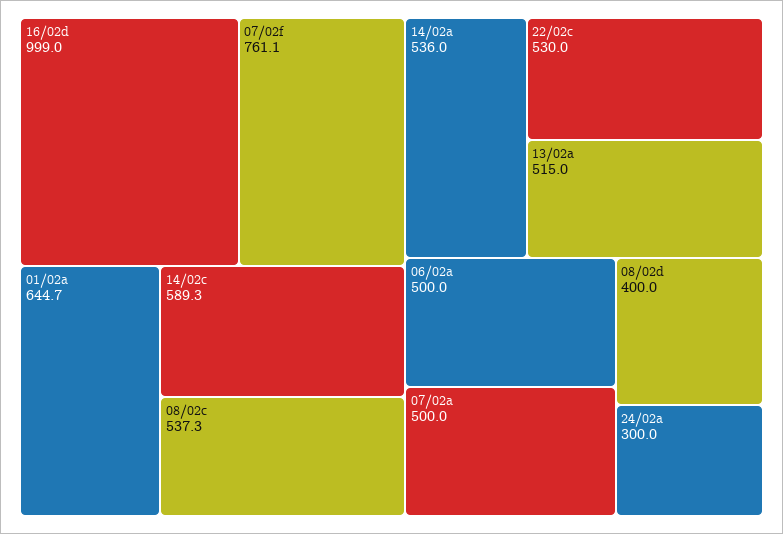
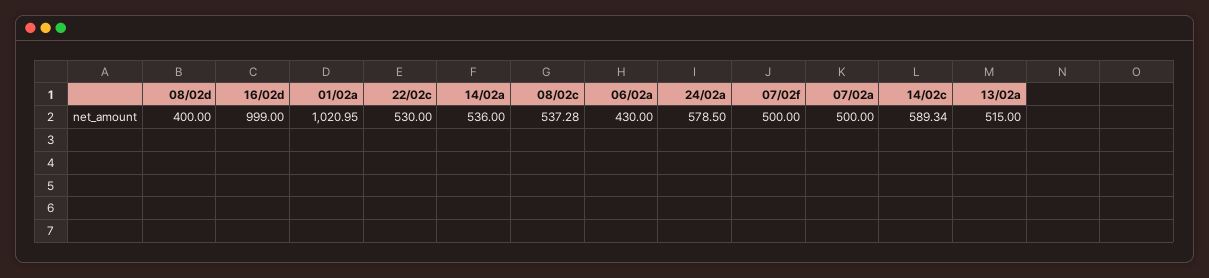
07/02f: 761.1 -> 500
01/02a: 644.7 -> 1020.95
06/02a: 500 -> 430
24/02a: 300 -> 578.5

